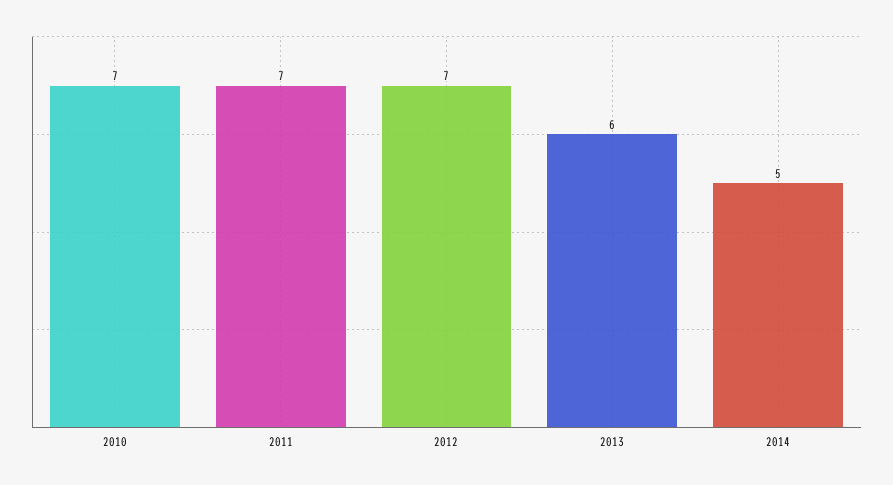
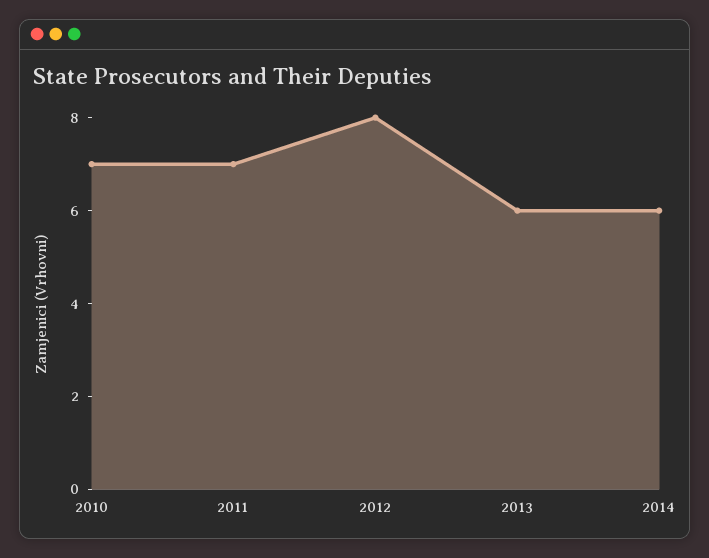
2012: 7 -> 8
2014: 5 -> 6

